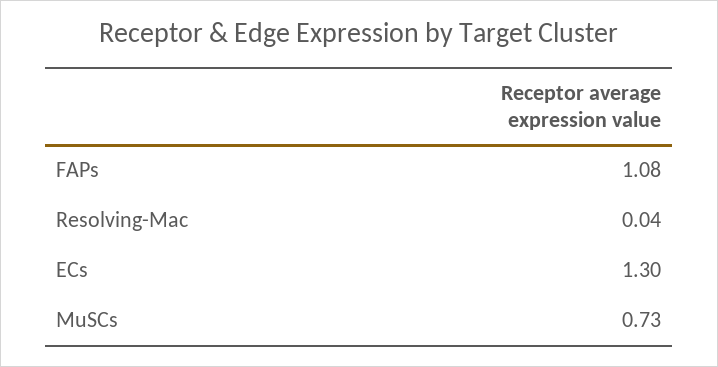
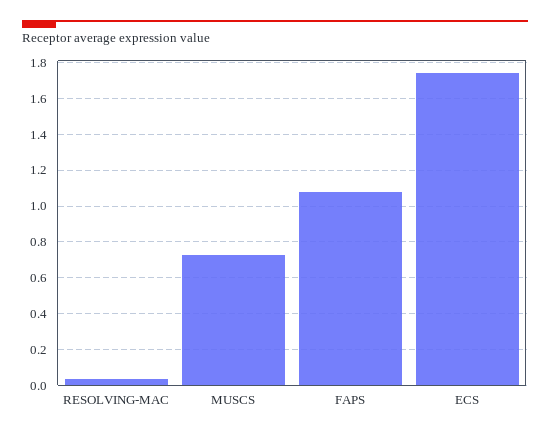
ECs: 1.3 -> 1.75

